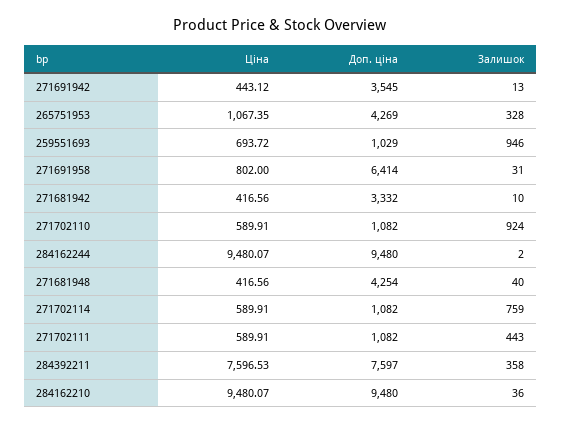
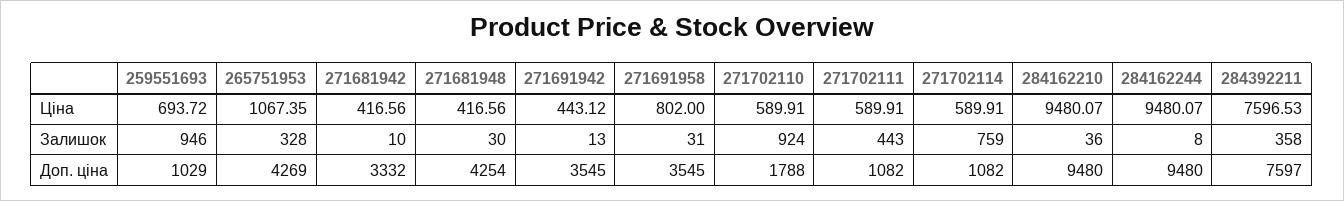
Доп. ціна, 271691958: 6414 -> 3545
Доп. ціна, 271702110: 1082 -> 1788
Залишок, 284162244: 2 -> 8
Залишок, 271681948: 40 -> 30

